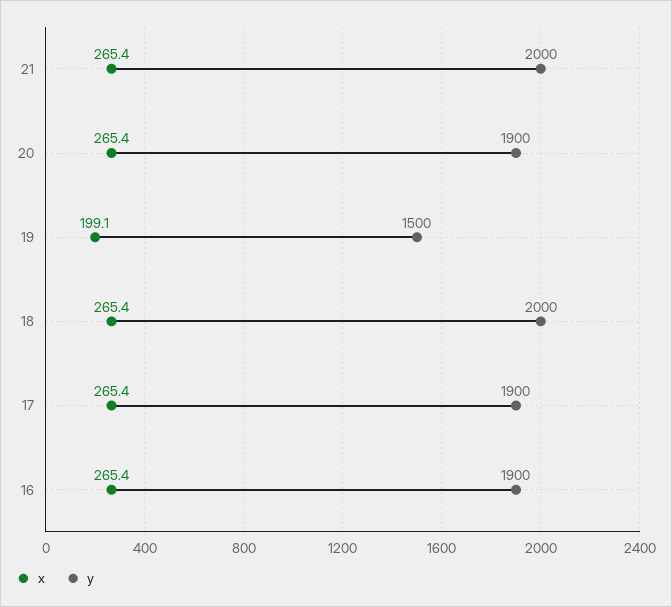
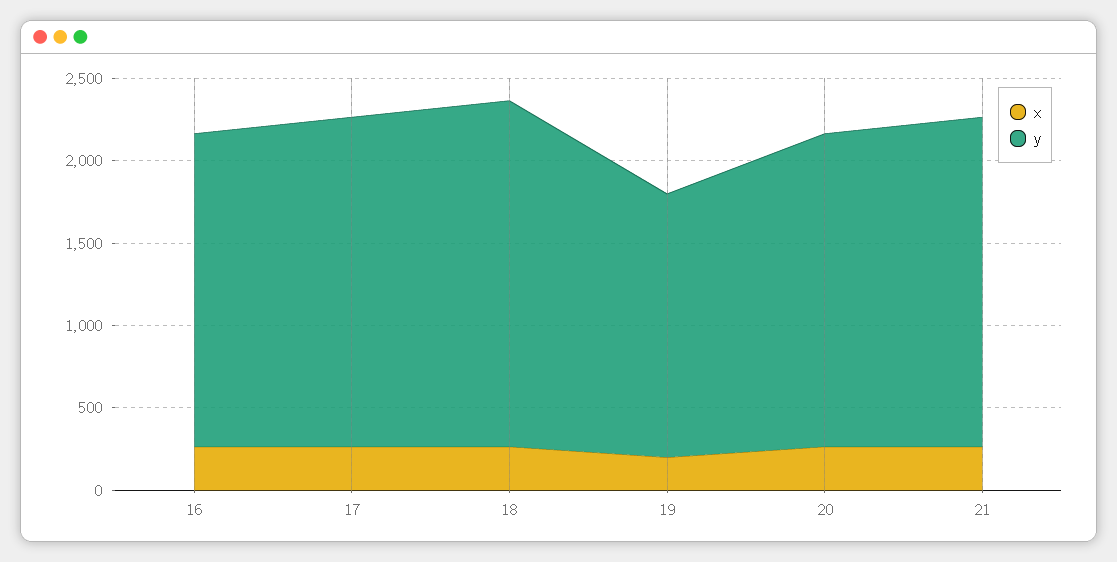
y, 19: 1500 -> 1600
y, 18: 2000 -> 2100
y, 17: 1900 -> 2000

